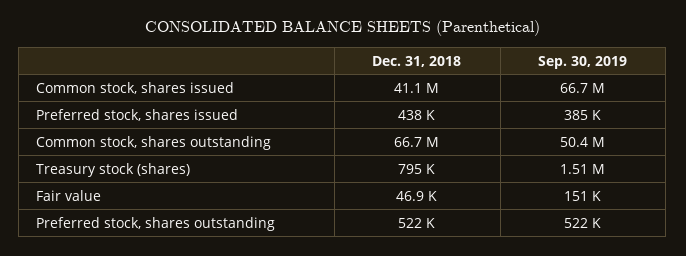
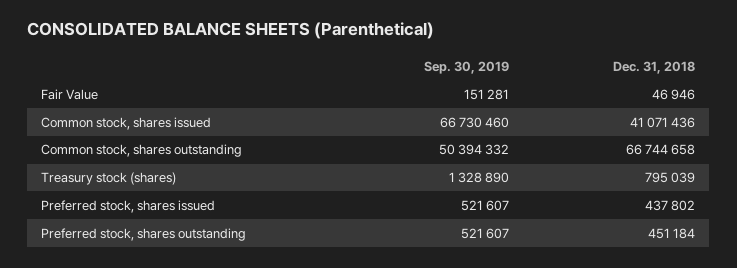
Sep. 30, 2019, Preferred stock, shares issued: 385000 -> 521607
Sep. 30, 2019, Treasury stock (shares): 1510000 -> 1328890
Dec. 31, 2018, Preferred stock, shares outstanding: 522000 -> 451184

